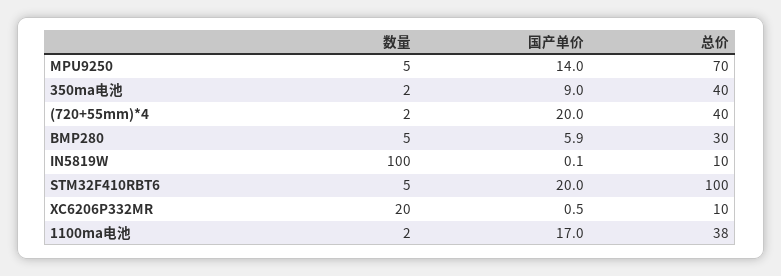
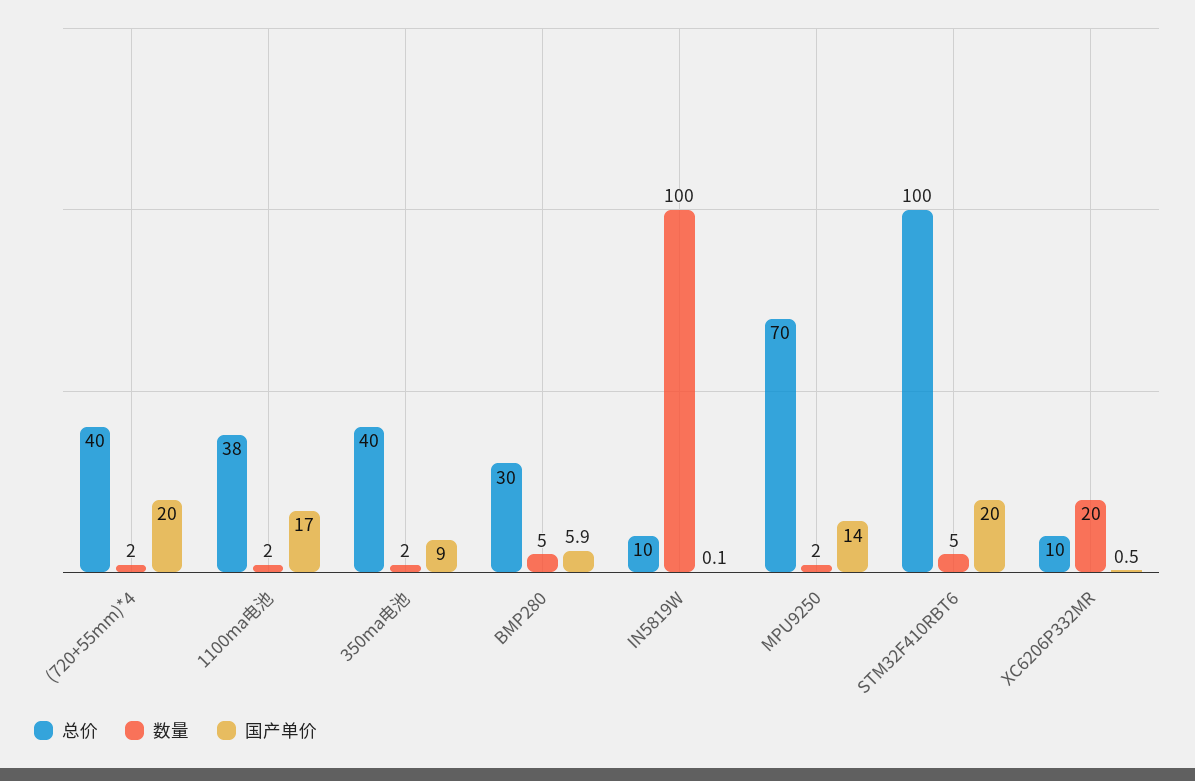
数量, MPU9250: 5 -> 2

